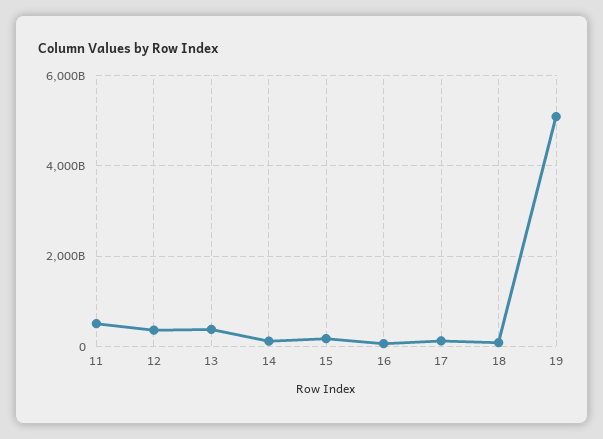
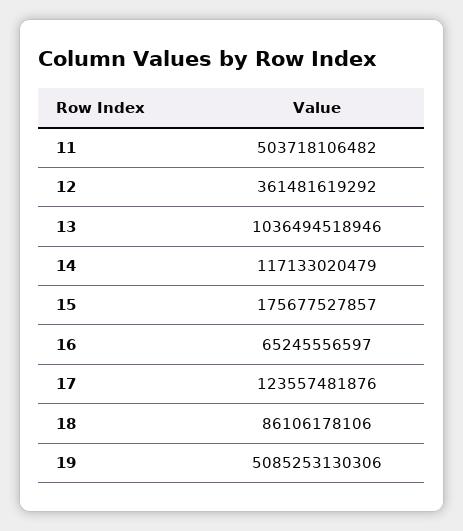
13: 400000000000 -> 1036494518946

